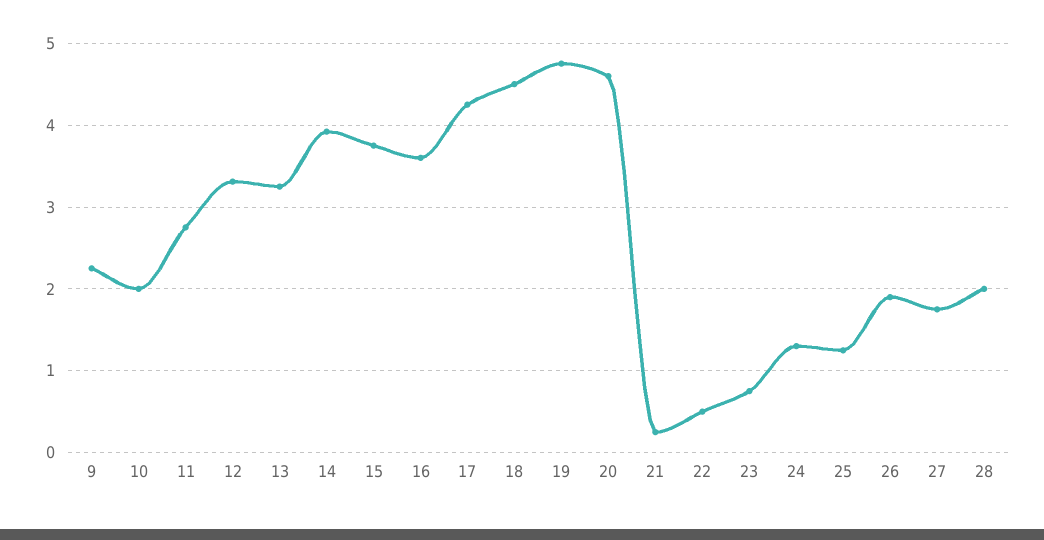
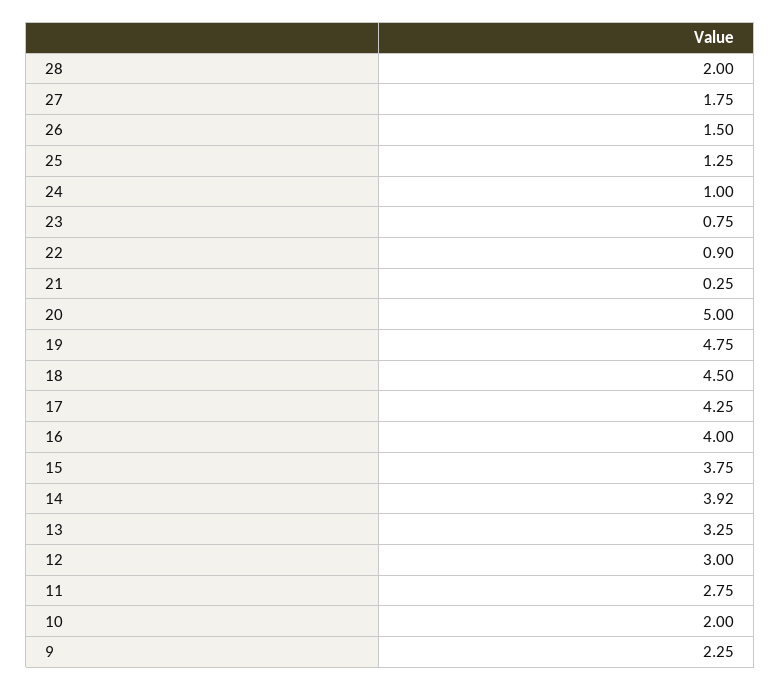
12: 3.3 -> 3
16: 3.6 -> 4
20: 4.6 -> 5
22: 0.5 -> 0.9
24: 1.3 -> 1
26: 1.9 -> 1.5

